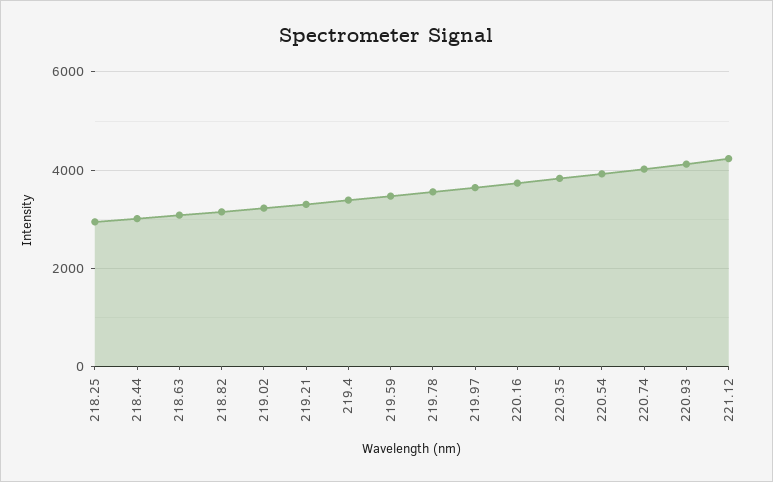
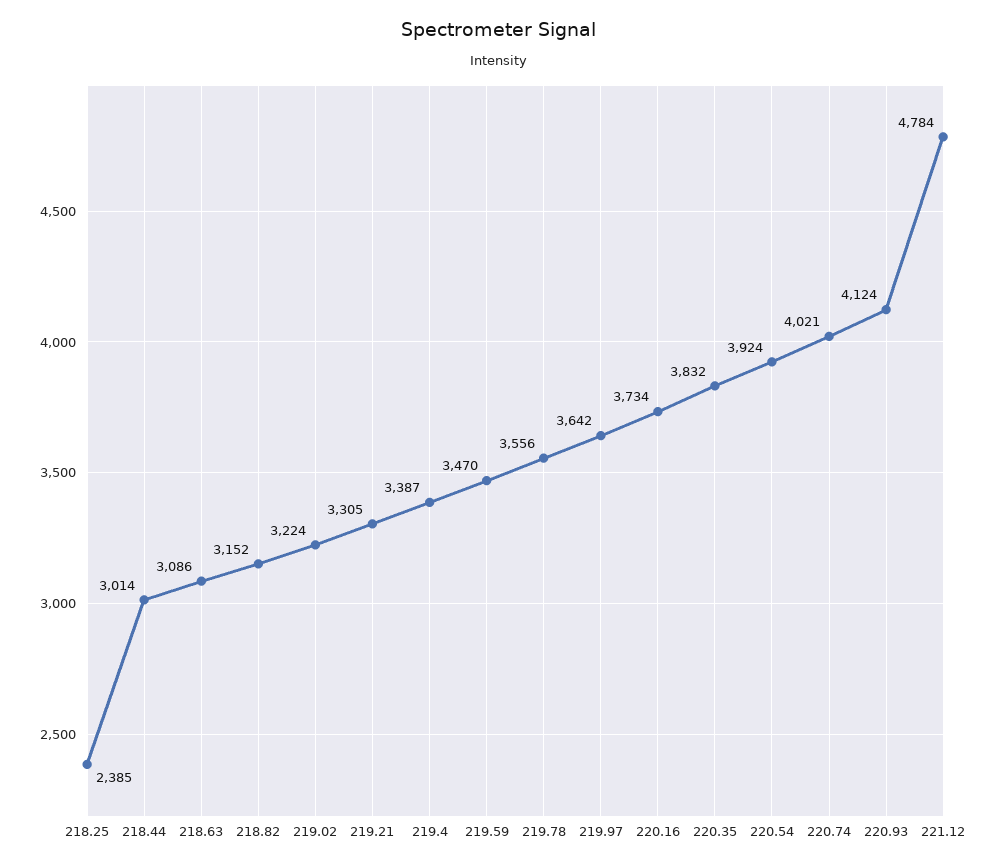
218.25: 3000 -> 2385
221.12: 4200 -> 4784

